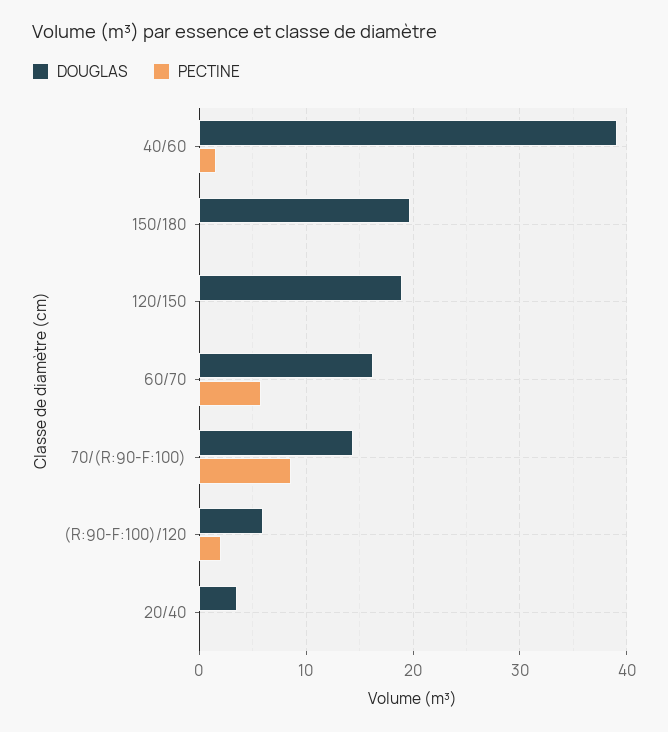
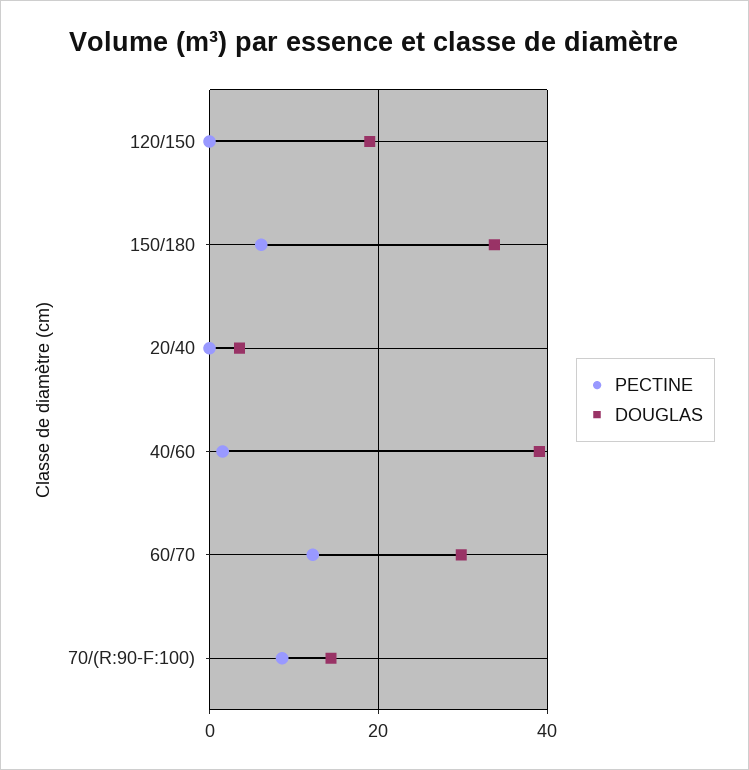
DOUGLAS, 150/180: 20 -> 34
PECTINE, 150/180: 0 -> 6
DOUGLAS, 60/70: 16 -> 30
PECTINE, 60/70: 6 -> 12
DOUGLAS, (R:90-F:100)/120: 6 -> none
PECTINE, (R:90-F:100)/120: 2 -> none

